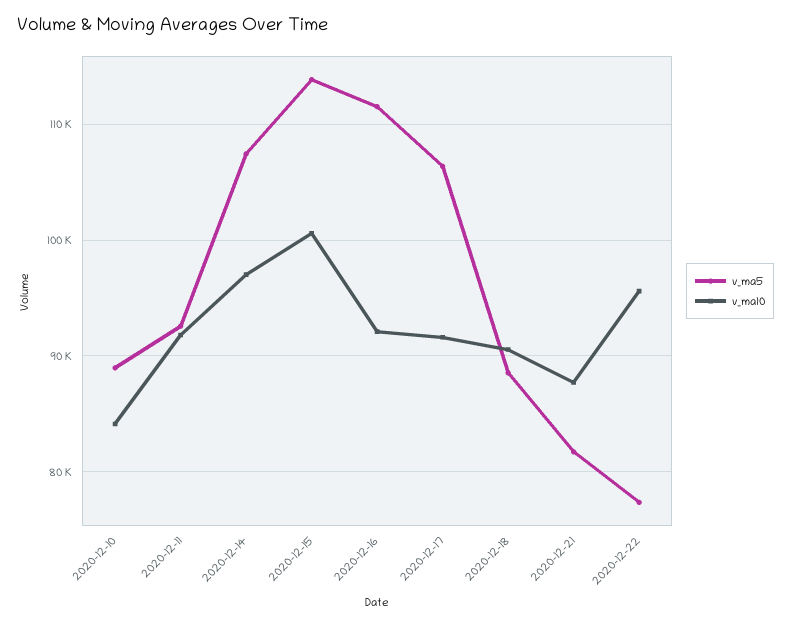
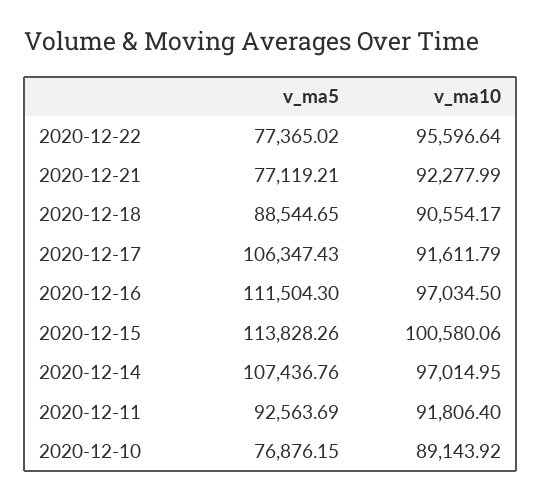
v_ma5, 2020-12-10: 89000 -> 76876.15
v_ma10, 2020-12-10: 84000 -> 89143.92
v_ma10, 2020-12-16: 92000 -> 97034.5
v_ma5, 2020-12-21: 82000 -> 77119.21
v_ma10, 2020-12-21: 88000 -> 92277.99

